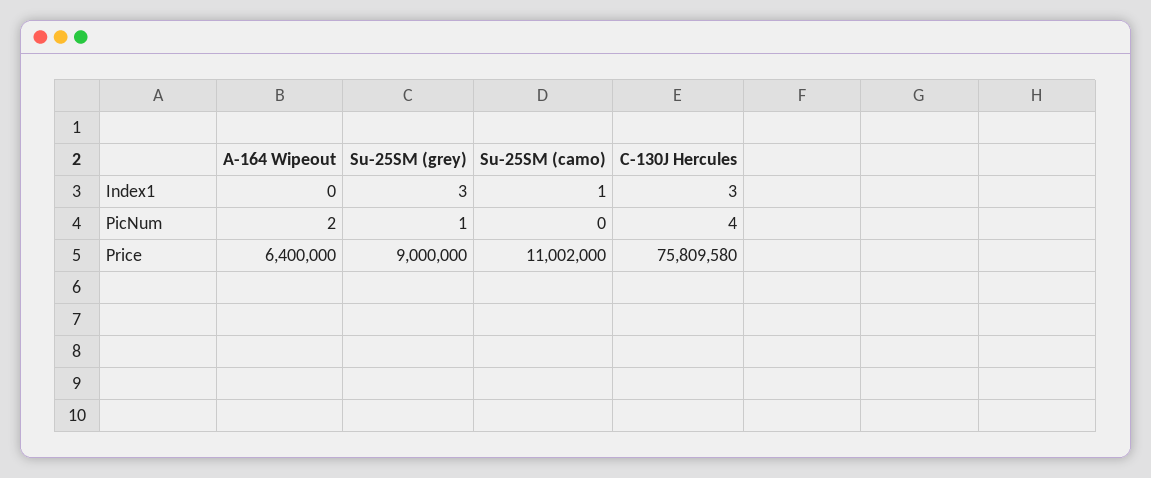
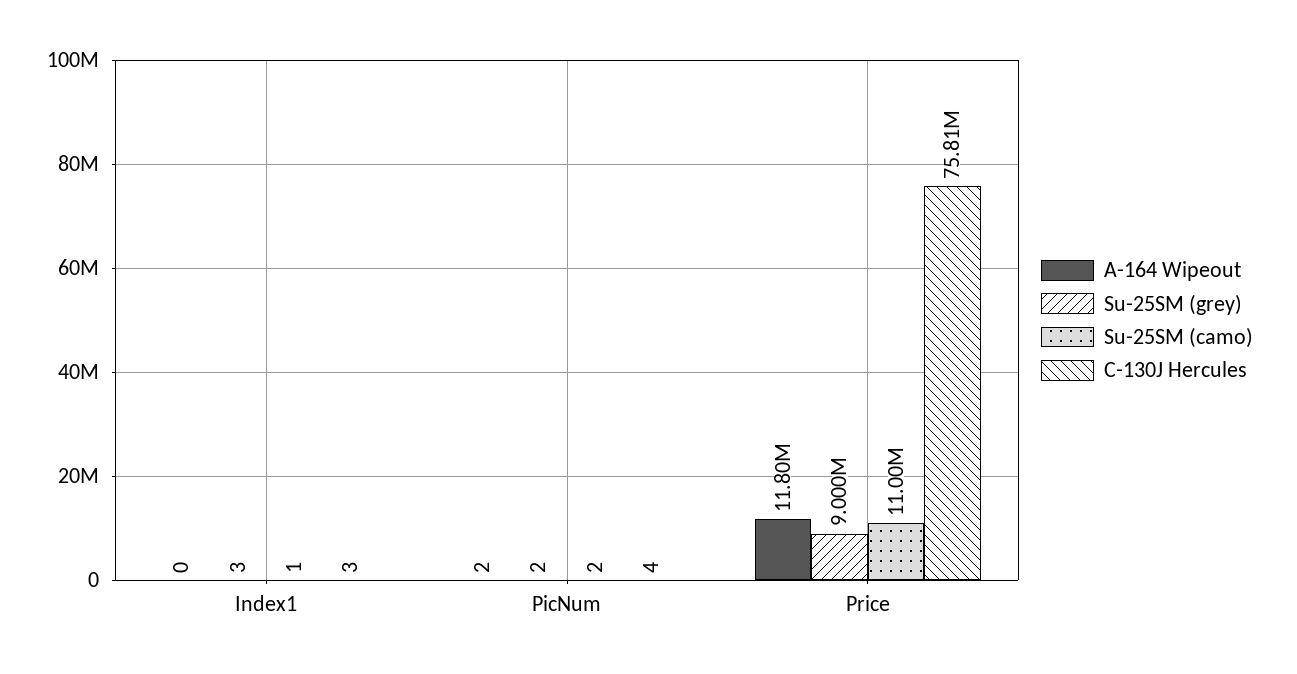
Su-25SM (grey), PicNum: 1 -> 2
Su-25SM (camo), PicNum: 0 -> 2
A-164 Wipeout, Price: 6400000 -> 11800000
Su-25SM (camo), Price: 11002000 -> 11000000

